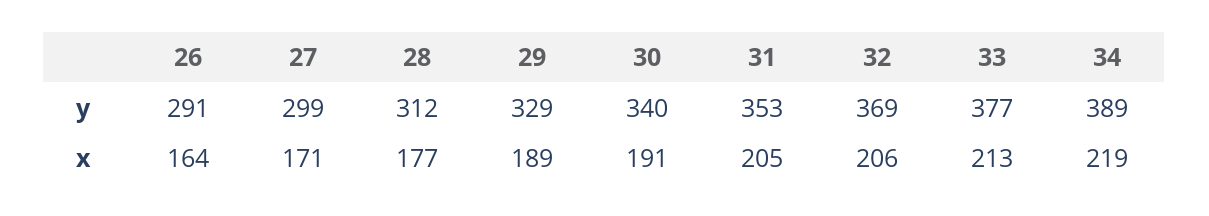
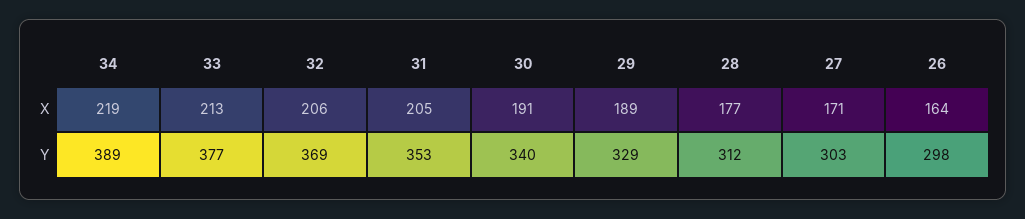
26, y: 291 -> 298
27, y: 299 -> 303

